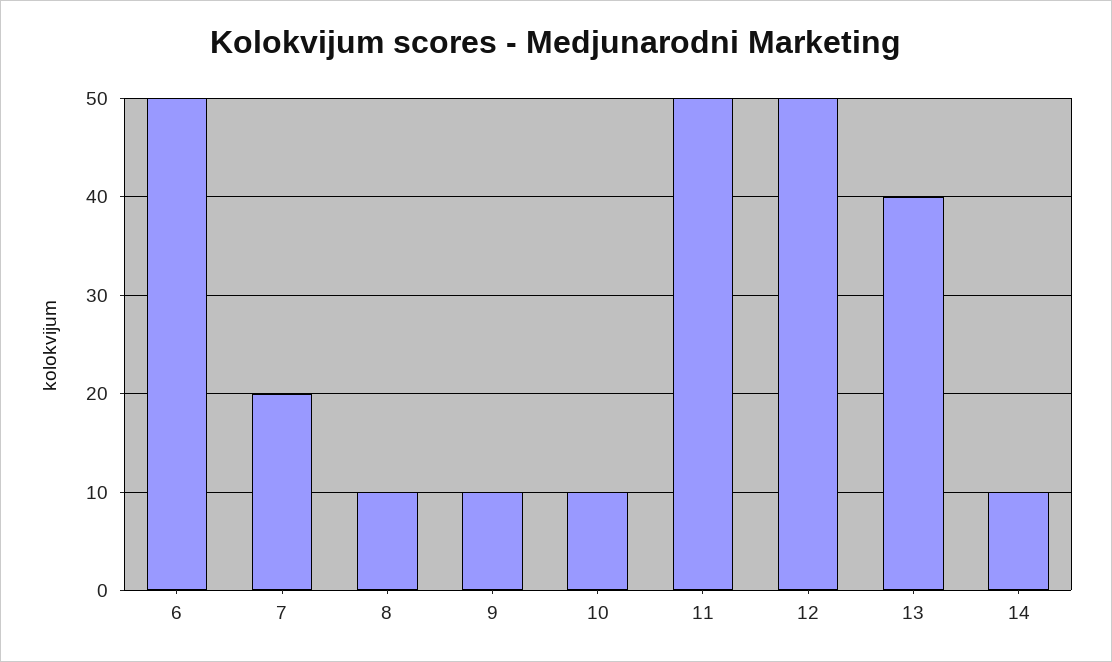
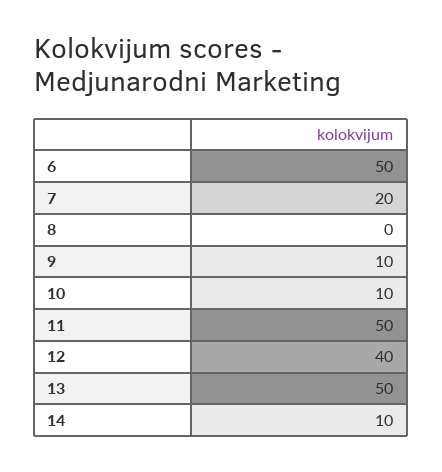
8: 10 -> 0
12: 50 -> 40
13: 40 -> 50

